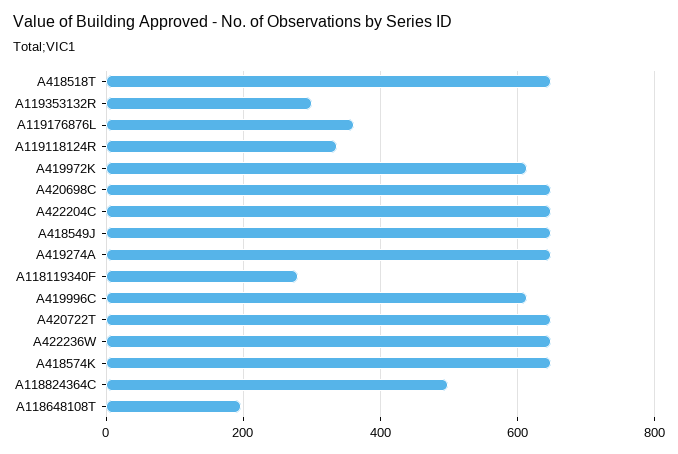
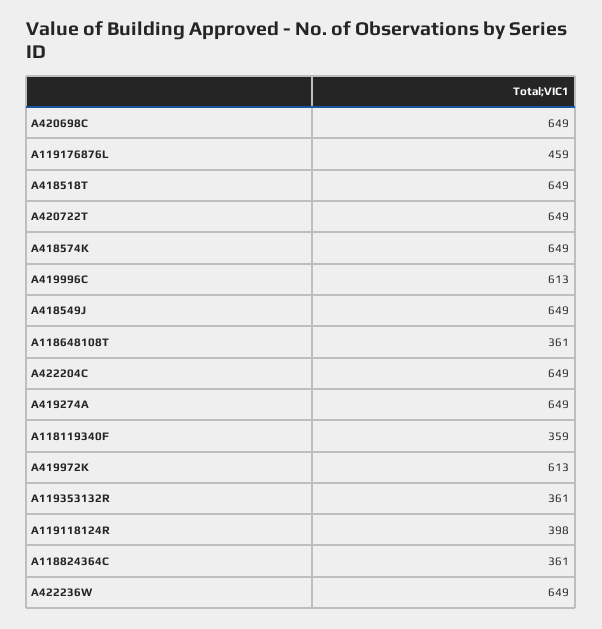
A119353132R: 300 -> 361
A119176876L: 360 -> 459
A119118124R: 340 -> 398
A118119340F: 280 -> 359
A118824364C: 500 -> 361
A118648108T: 200 -> 361

